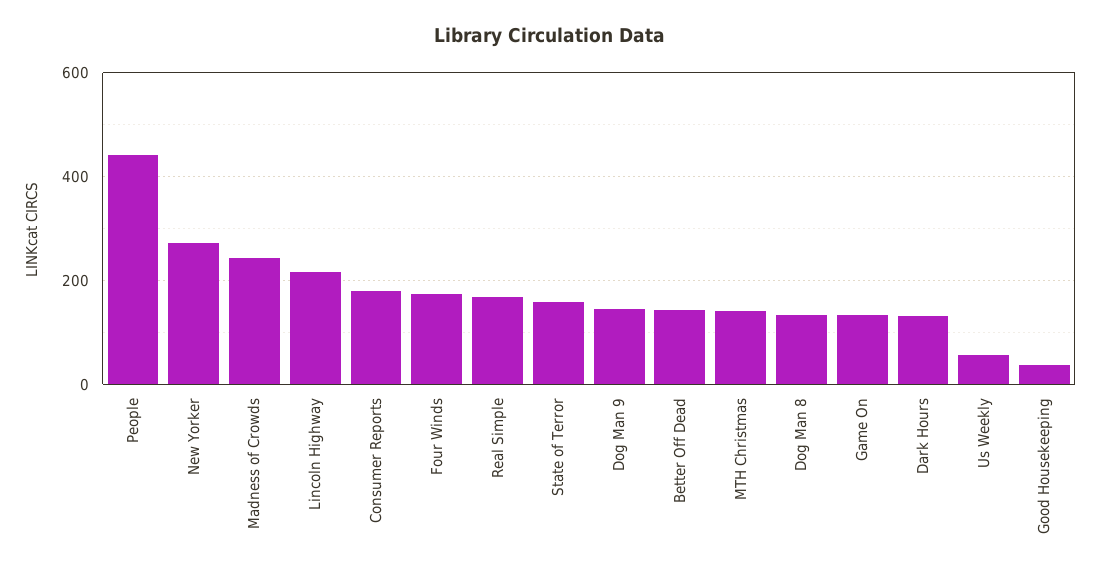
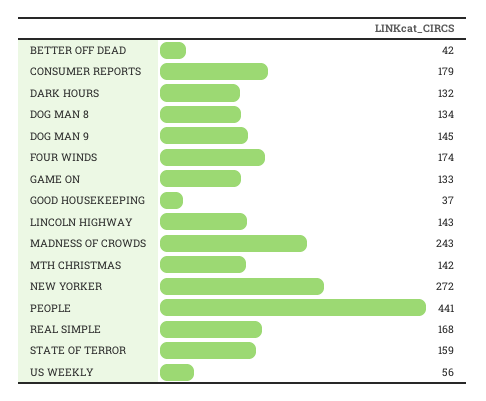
Lincoln Highway: 220 -> 143
Better Off Dead: 140 -> 42

